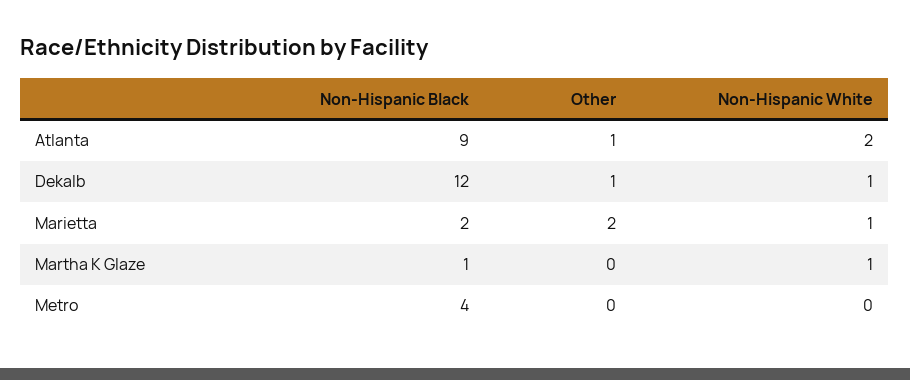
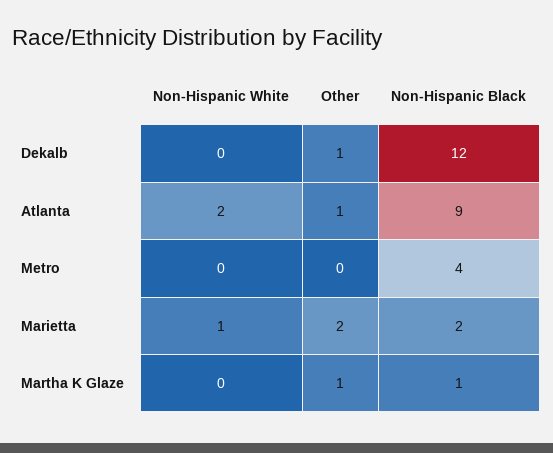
Non-Hispanic White, Dekalb: 1 -> 0
Other, Martha K Glaze: 0 -> 1
Non-Hispanic White, Martha K Glaze: 1 -> 0

